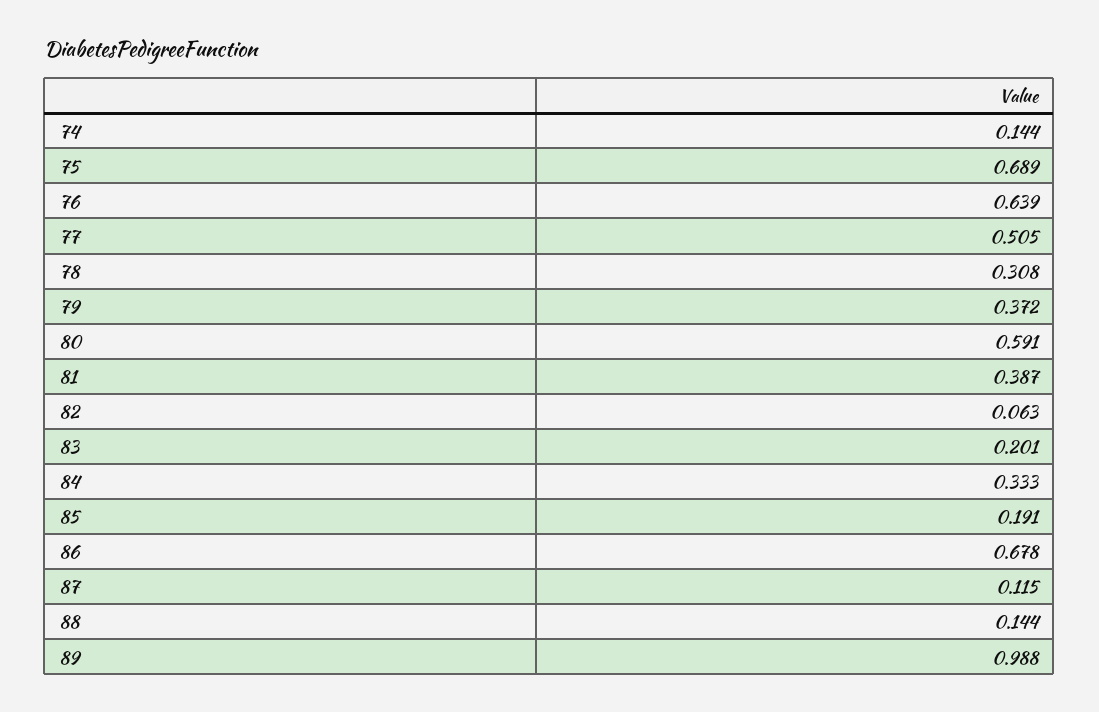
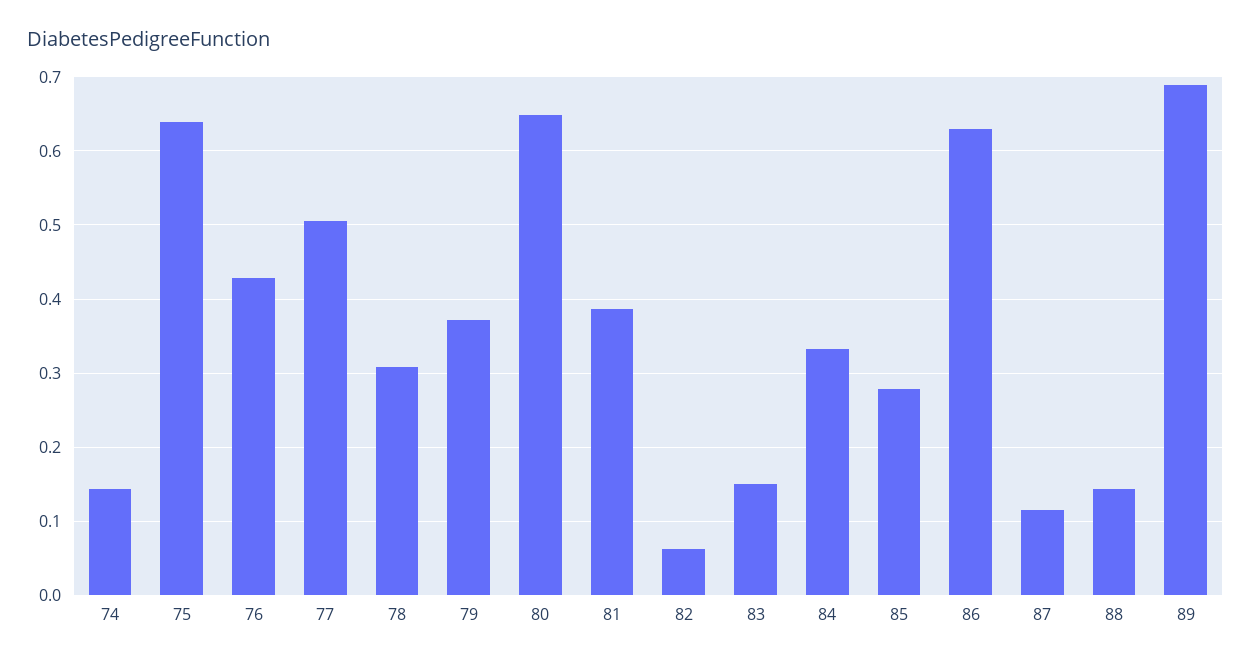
75: 0.689 -> 0.64
76: 0.639 -> 0.43
80: 0.591 -> 0.65
83: 0.201 -> 0.15
85: 0.191 -> 0.28
86: 0.678 -> 0.63
89: 0.988 -> 0.69

